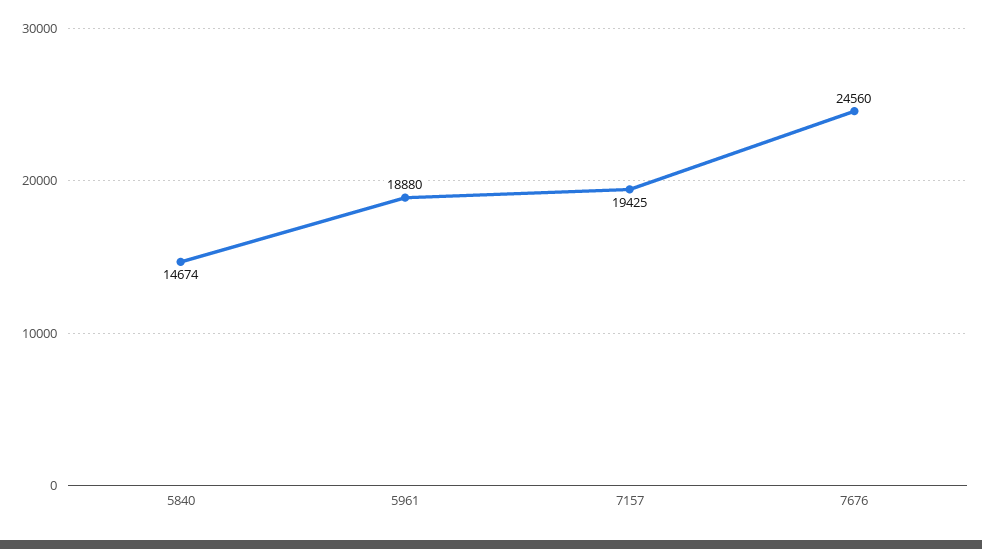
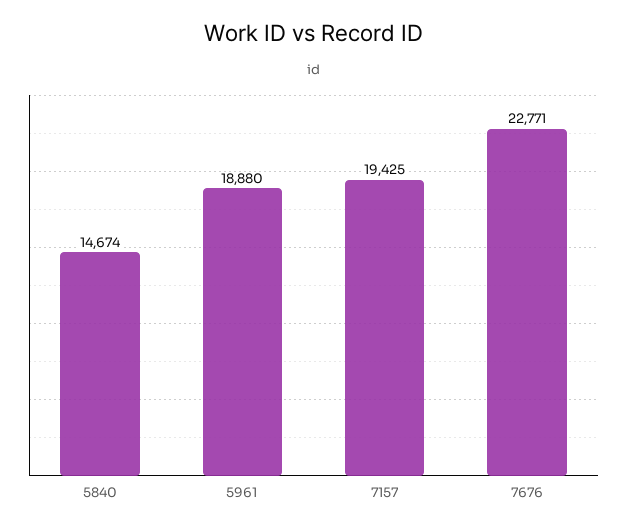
7676: 24560 -> 22771

